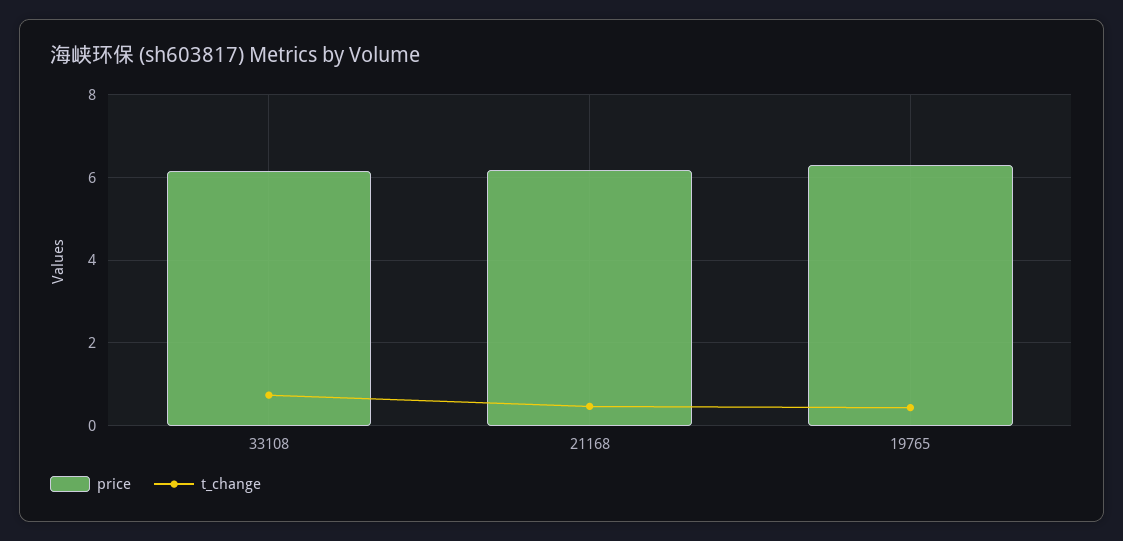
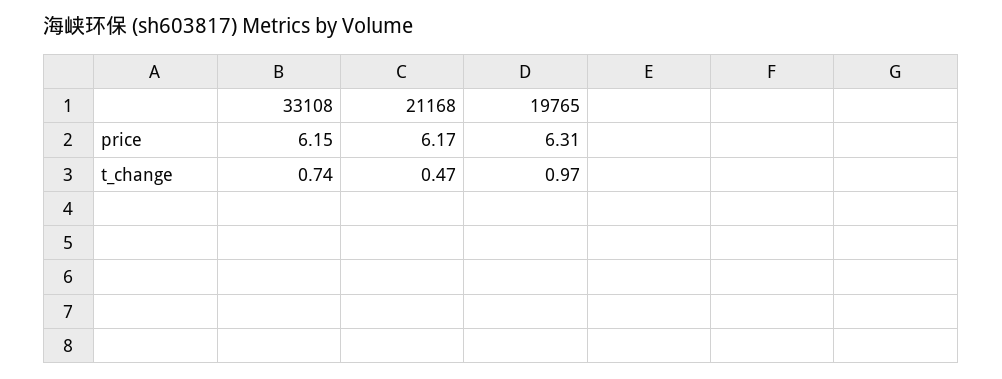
t_change, 19765: 0.4 -> 0.97

